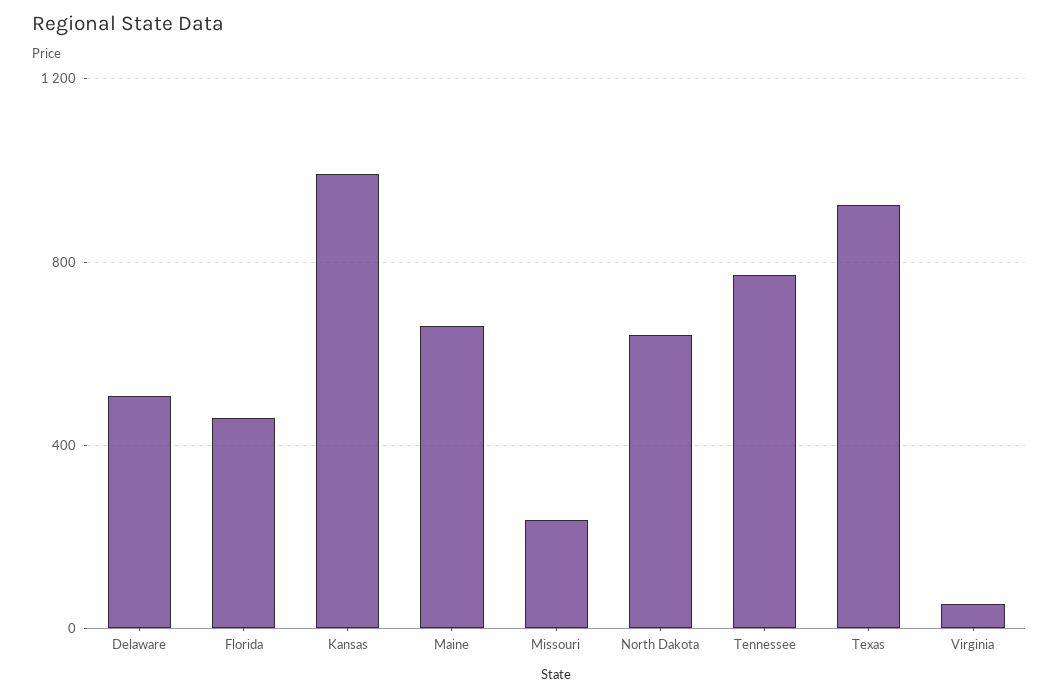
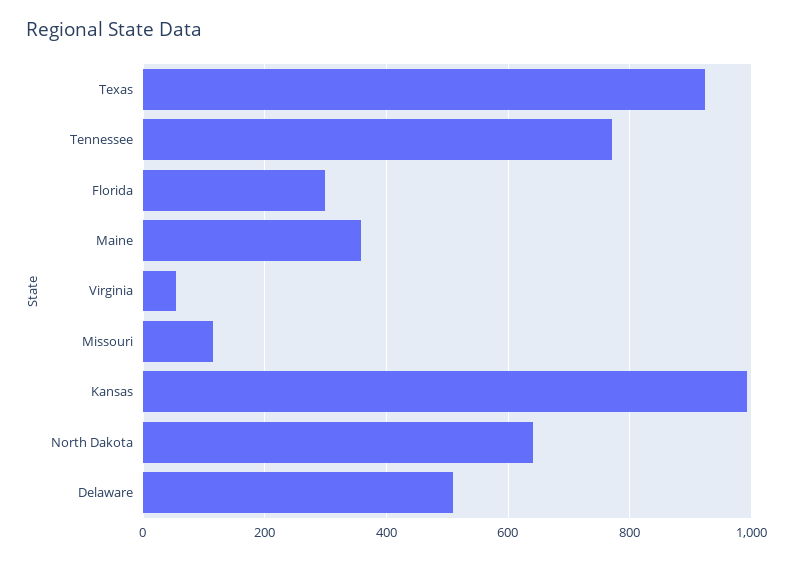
Florida: 450 -> 300
Maine: 650 -> 360
Missouri: 250 -> 120

